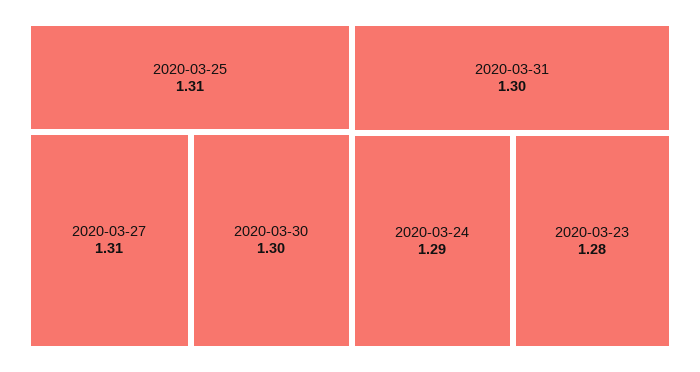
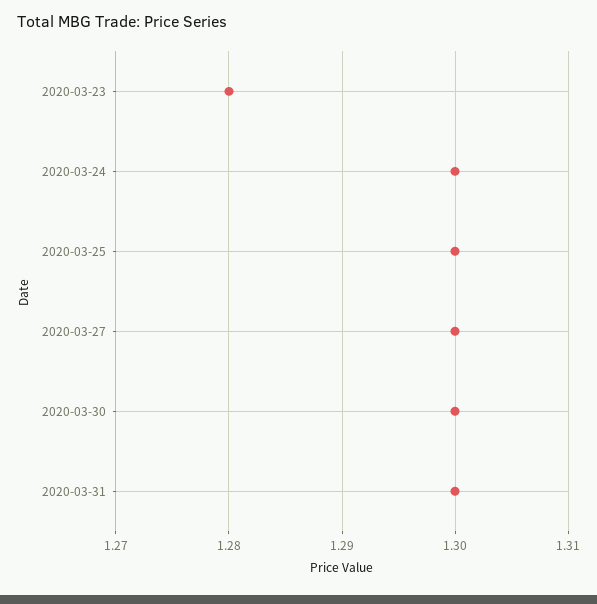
2020-03-25: 1.31 -> 1.3
2020-03-27: 1.31 -> 1.3
2020-03-24: 1.29 -> 1.3

